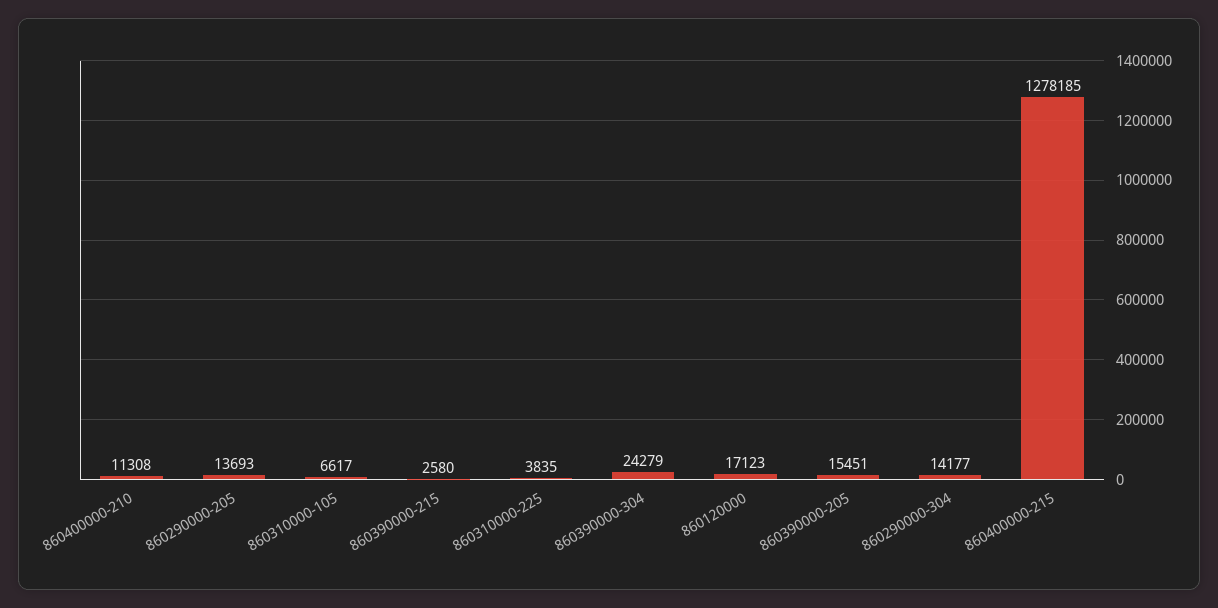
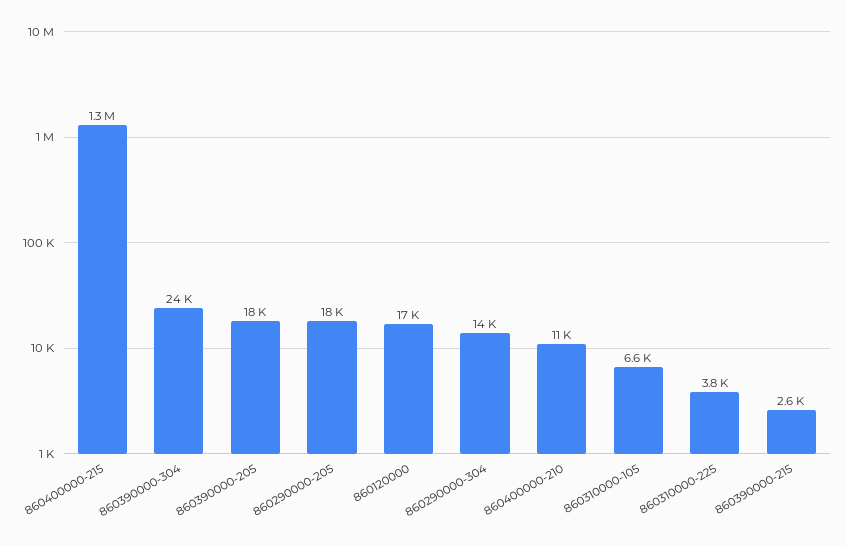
860290000-205: 13693 -> 18000
860390000-205: 15451 -> 18000

